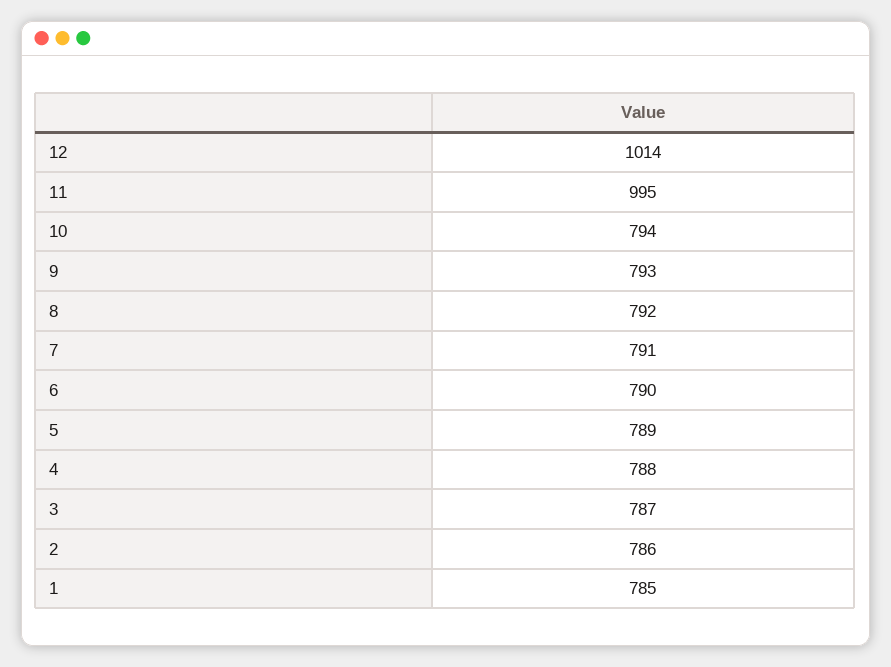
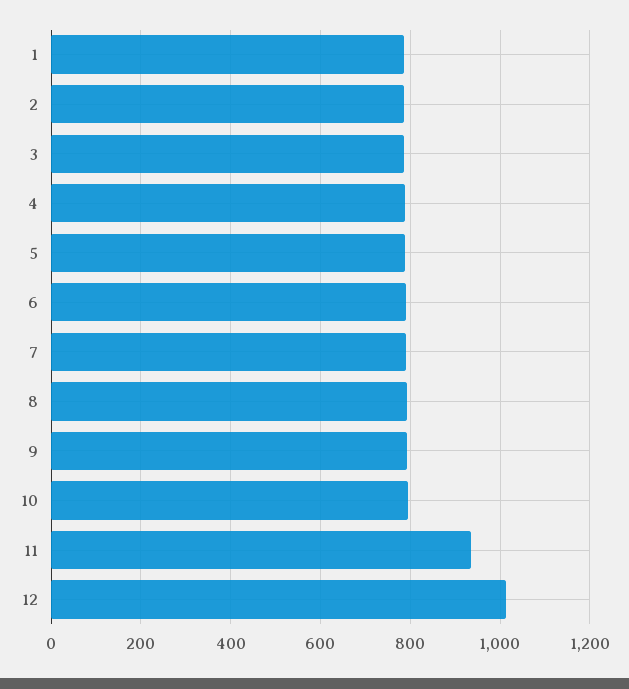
11: 995 -> 940

